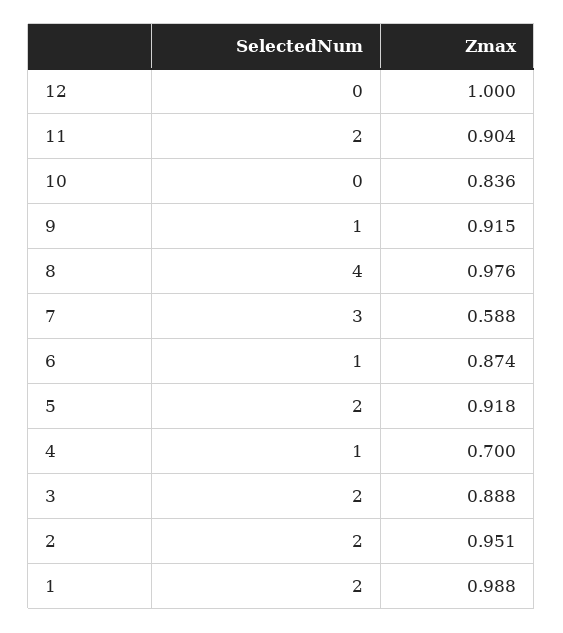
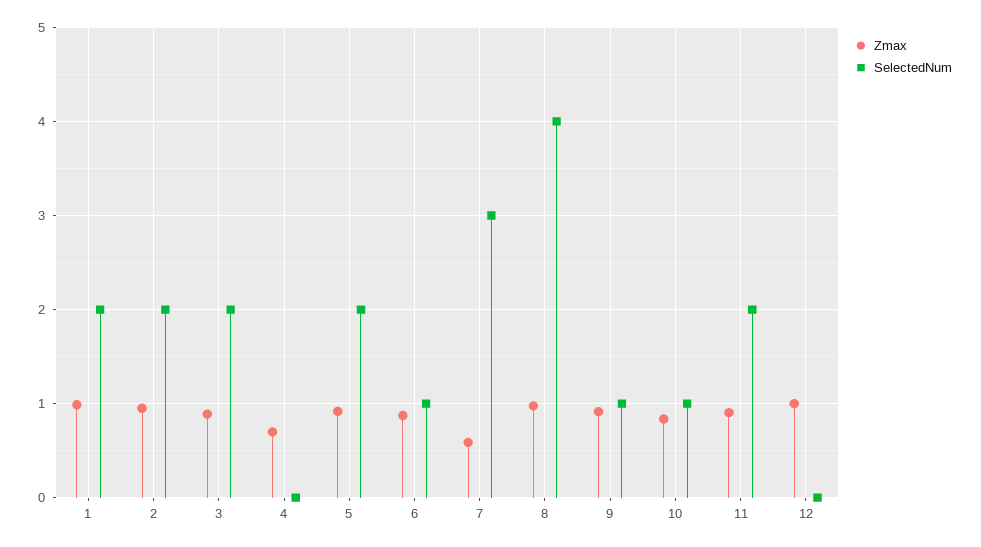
SelectedNum, 10: 0 -> 1
SelectedNum, 4: 1 -> 0

